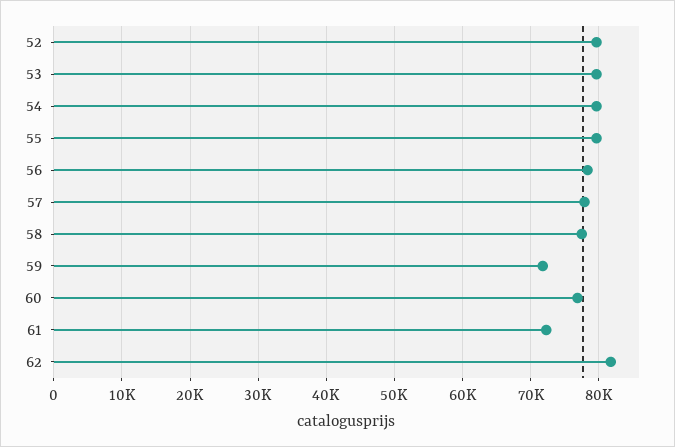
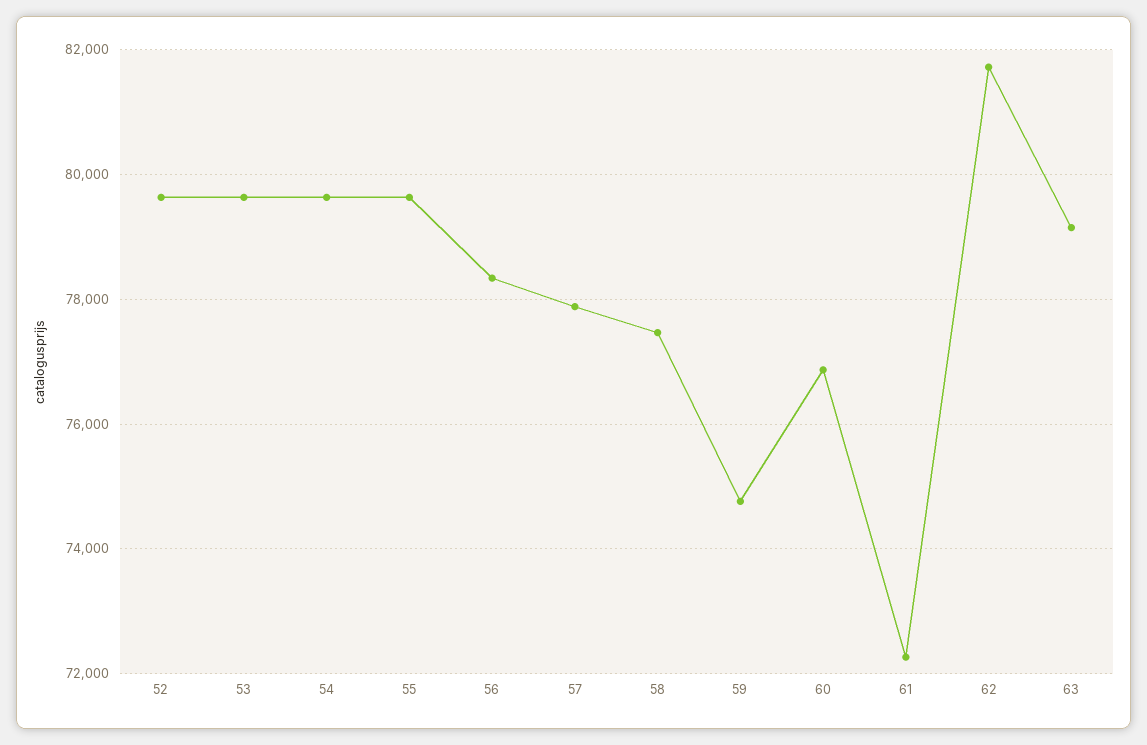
59: 72000 -> 74800
63: none -> 79200

